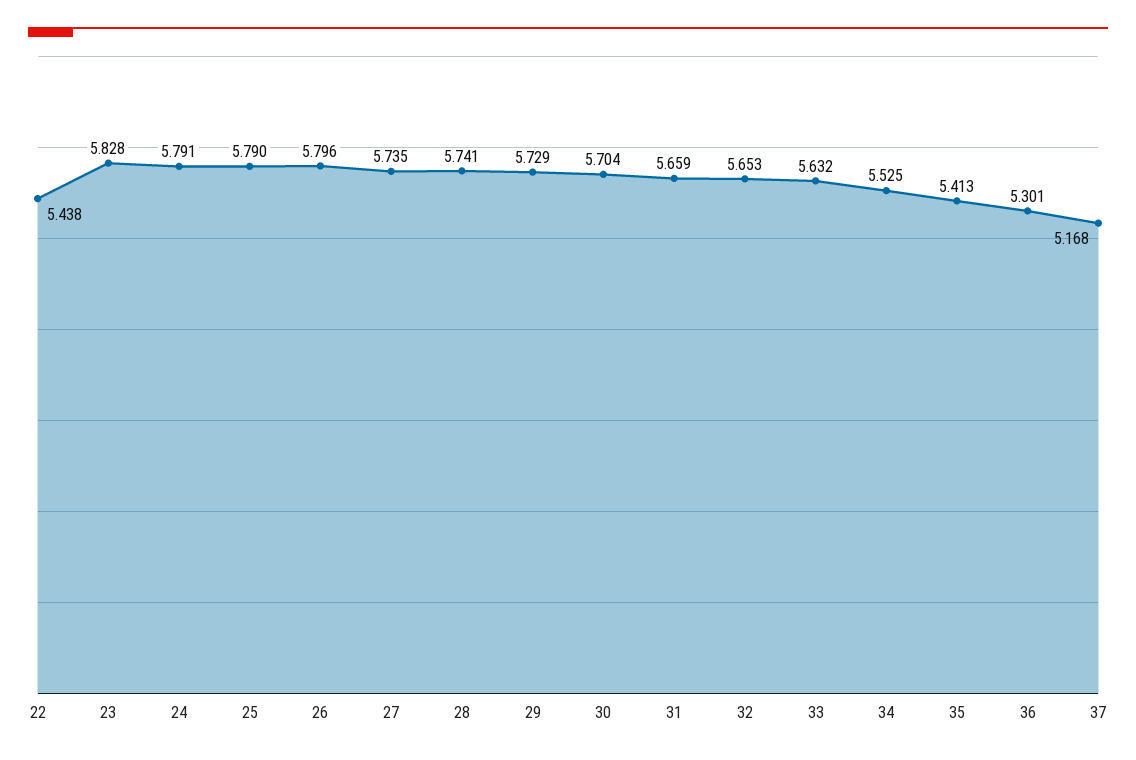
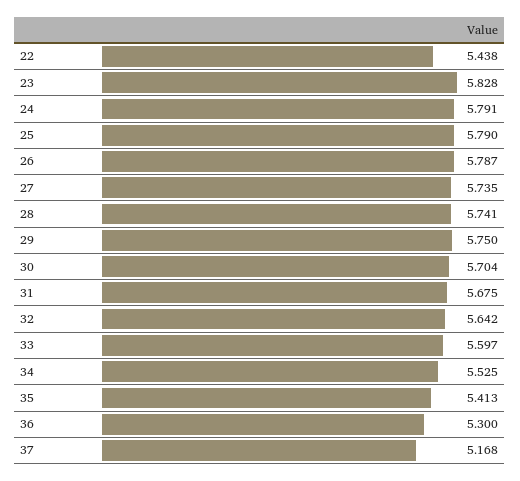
26: 5.796 -> 5.787
29: 5.729 -> 5.75
31: 5.659 -> 5.675
32: 5.653 -> 5.642
33: 5.632 -> 5.597
36: 5.301 -> 5.3

